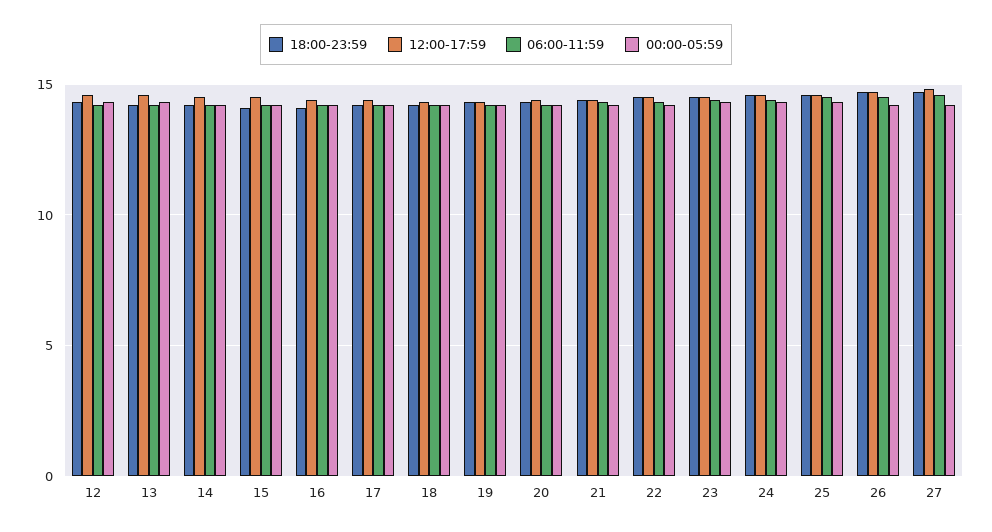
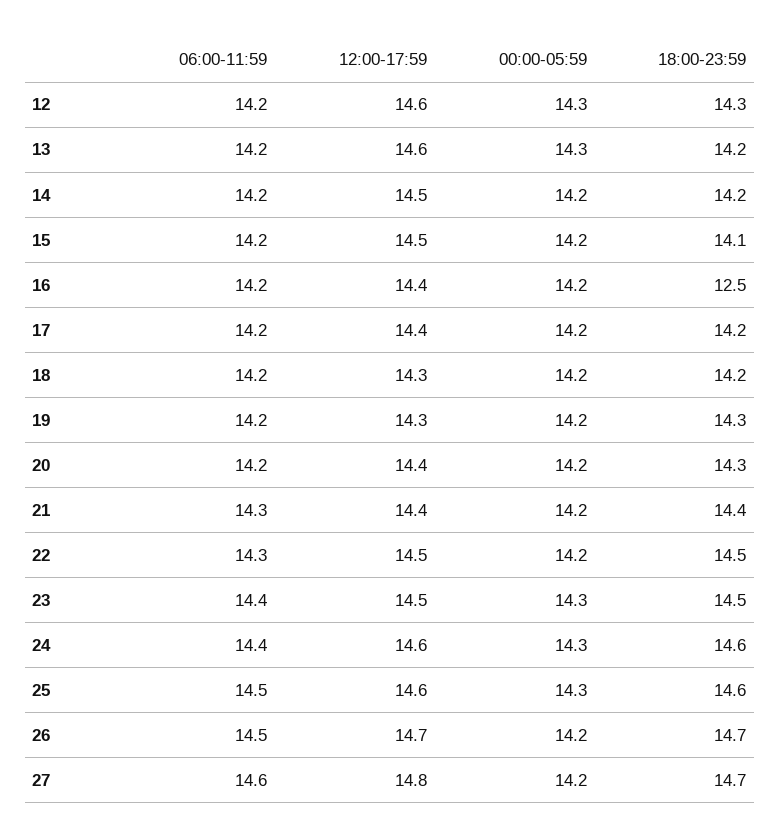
18:00-23:59, 16: 14 -> 12.5

